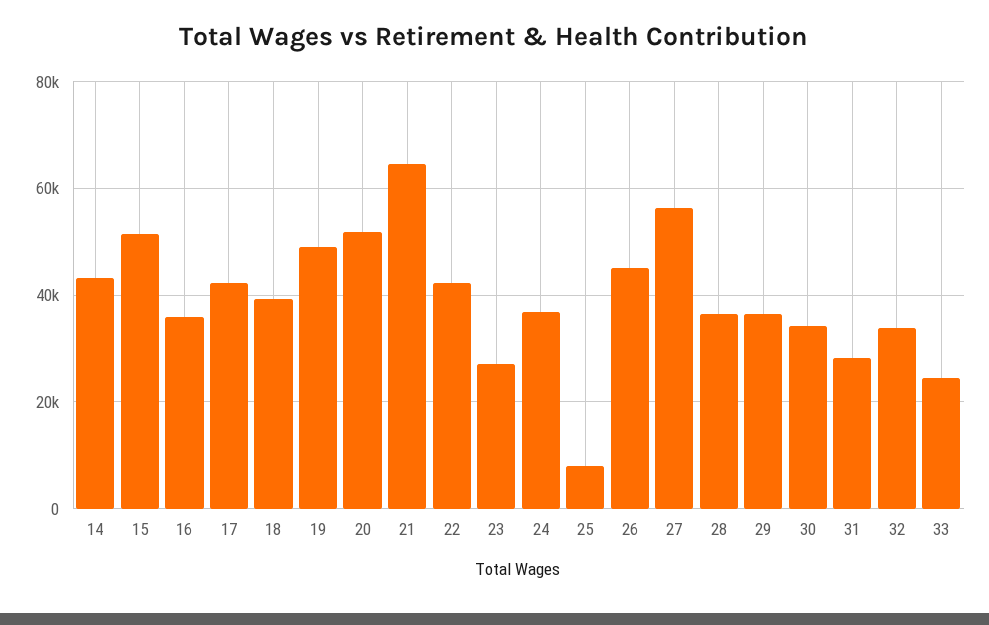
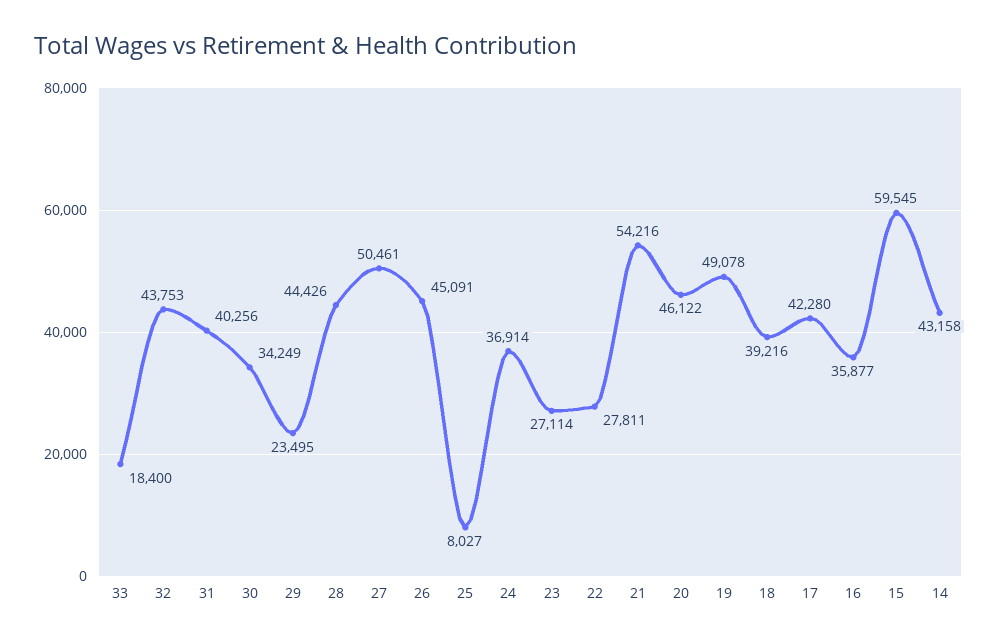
15: 52000 -> 59545
20: 52000 -> 46122
21: 64000 -> 54216
22: 42000 -> 27811
27: 56000 -> 50461
28: 36000 -> 44426
29: 36000 -> 23495
31: 28000 -> 40256
32: 34000 -> 43753
33: 24000 -> 18400

